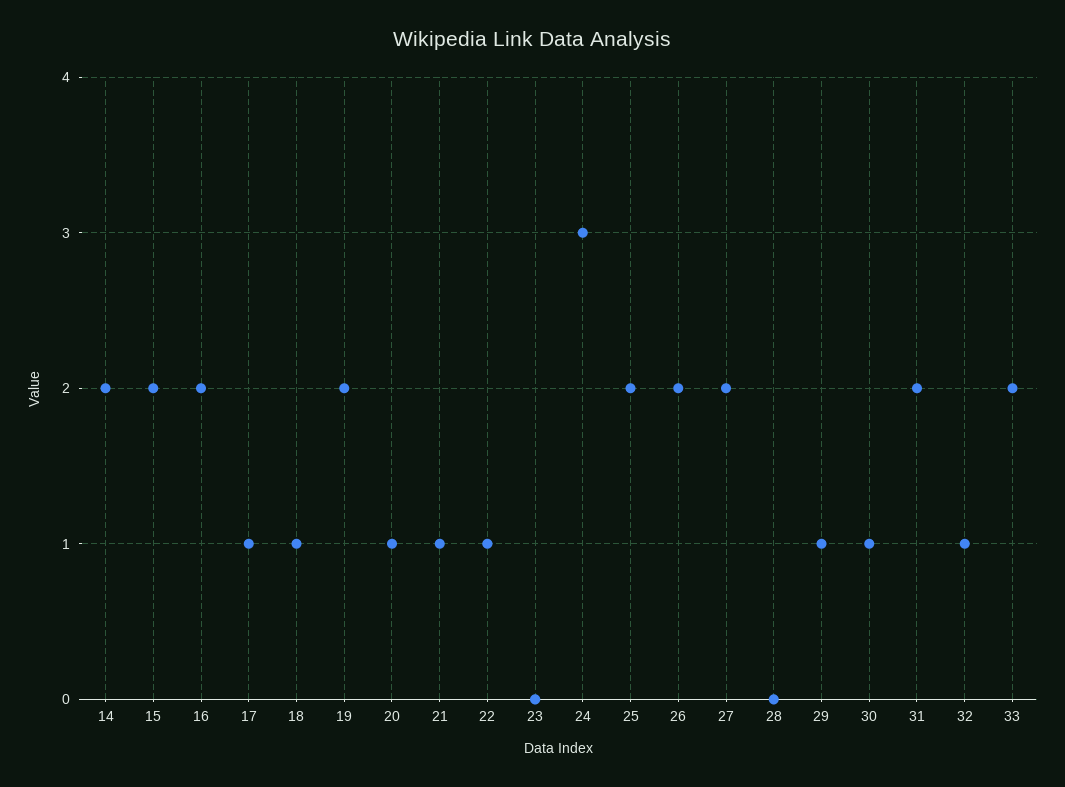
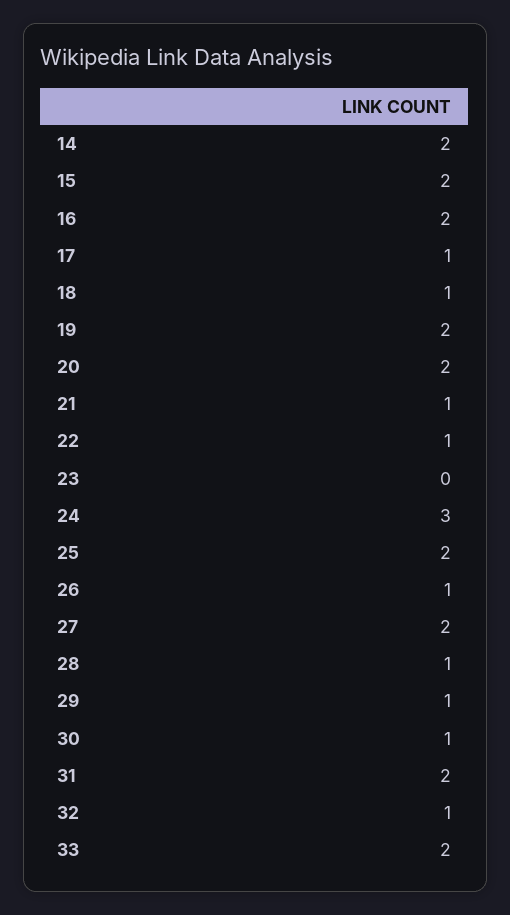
20: 1 -> 2
26: 2 -> 1
28: 0 -> 1

